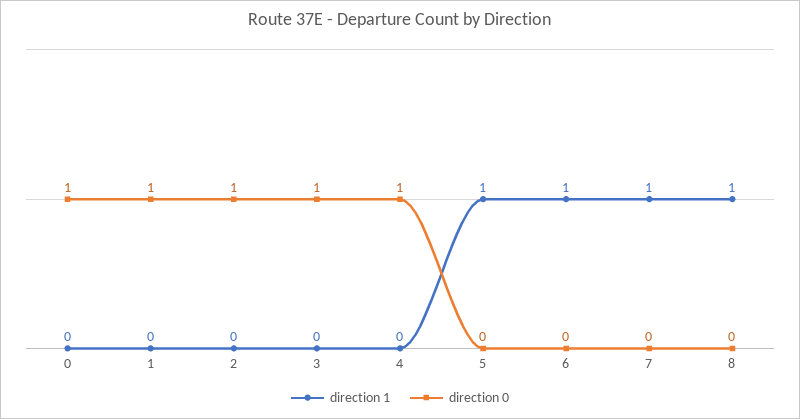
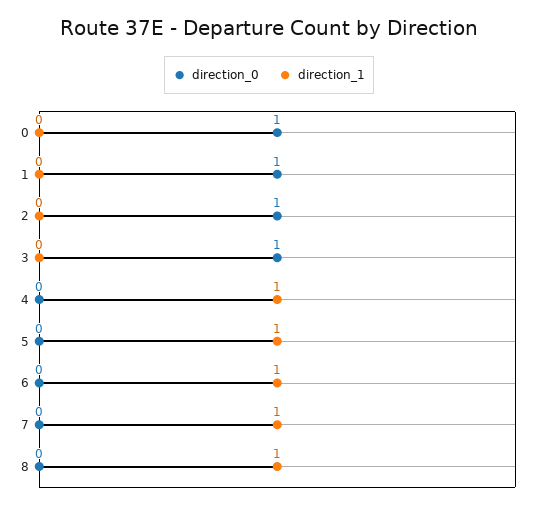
direction 1, 4: 0 -> 1
direction 0, 4: 1 -> 0

